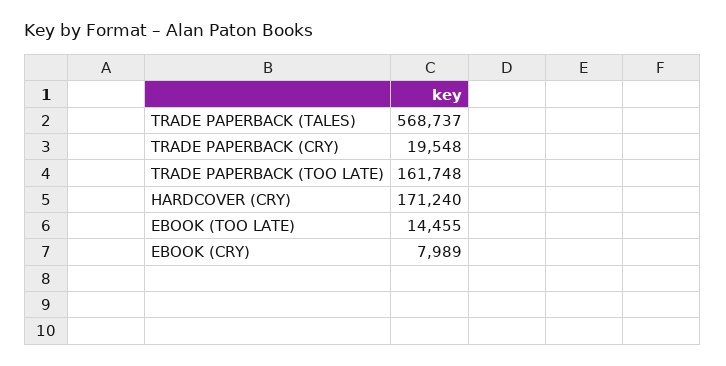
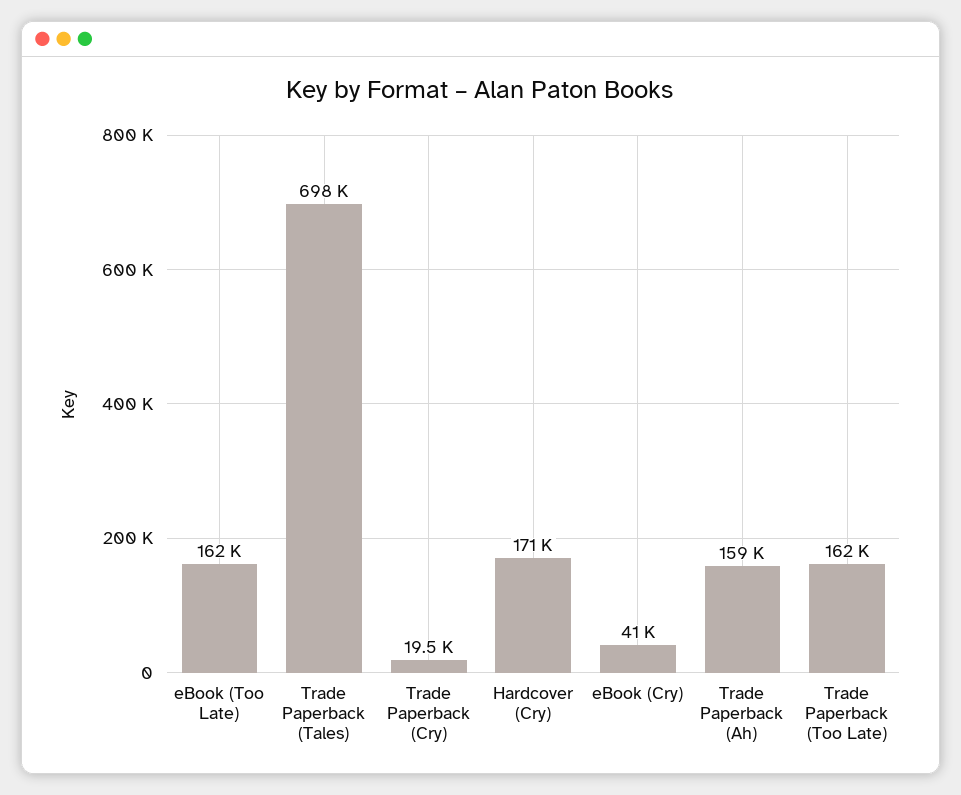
TRADE PAPERBACK (TALES): 568737 -> 698000
EBOOK (TOO LATE): 14455 -> 162000
EBOOK (CRY): 7989 -> 41000
Trade Paperback (Ah): none -> 159000

